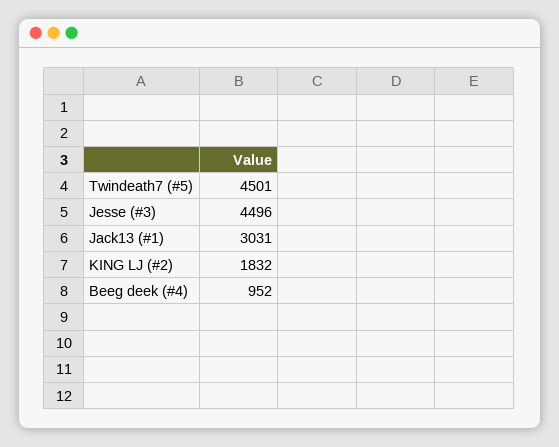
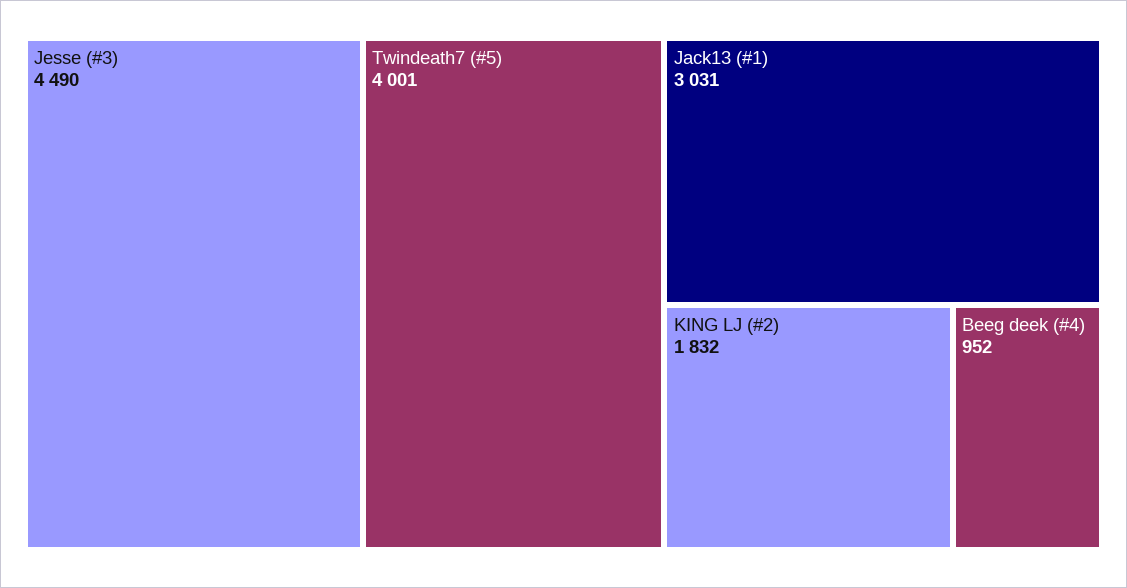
Twindeath7 (#5): 4501 -> 4001
Jesse (#3): 4496 -> 4490

